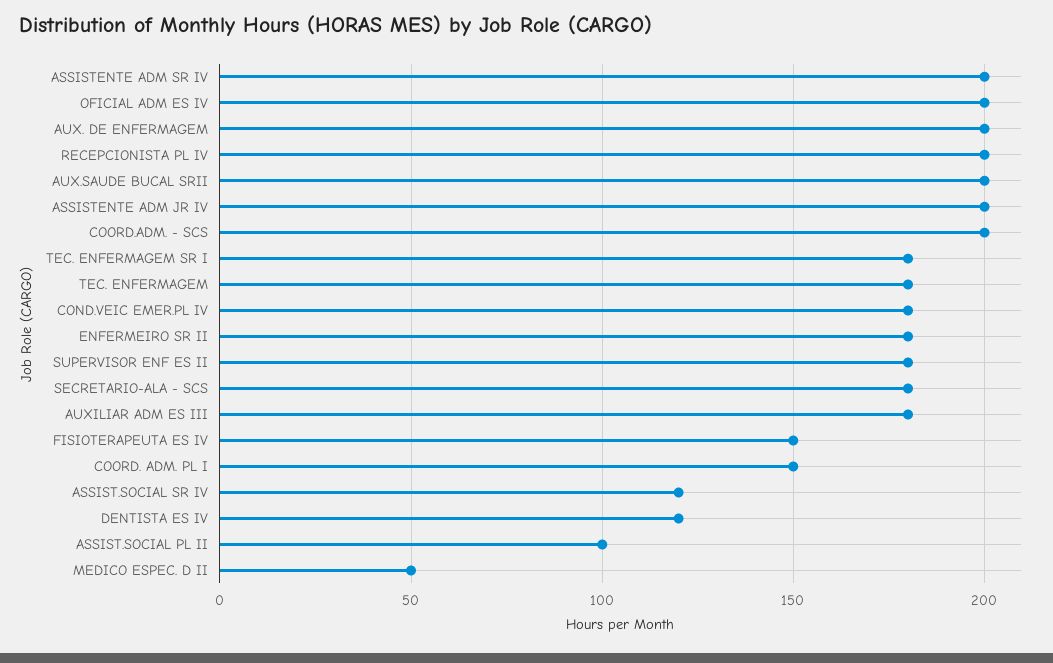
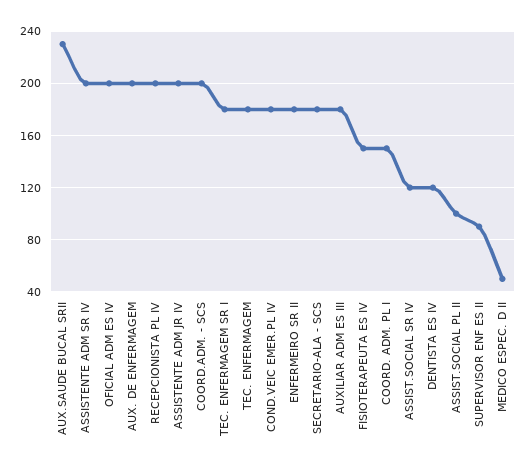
AUX.SAUDE BUCAL SRII: 200 -> 230
SUPERVISOR ENF ES II: 180 -> 90

